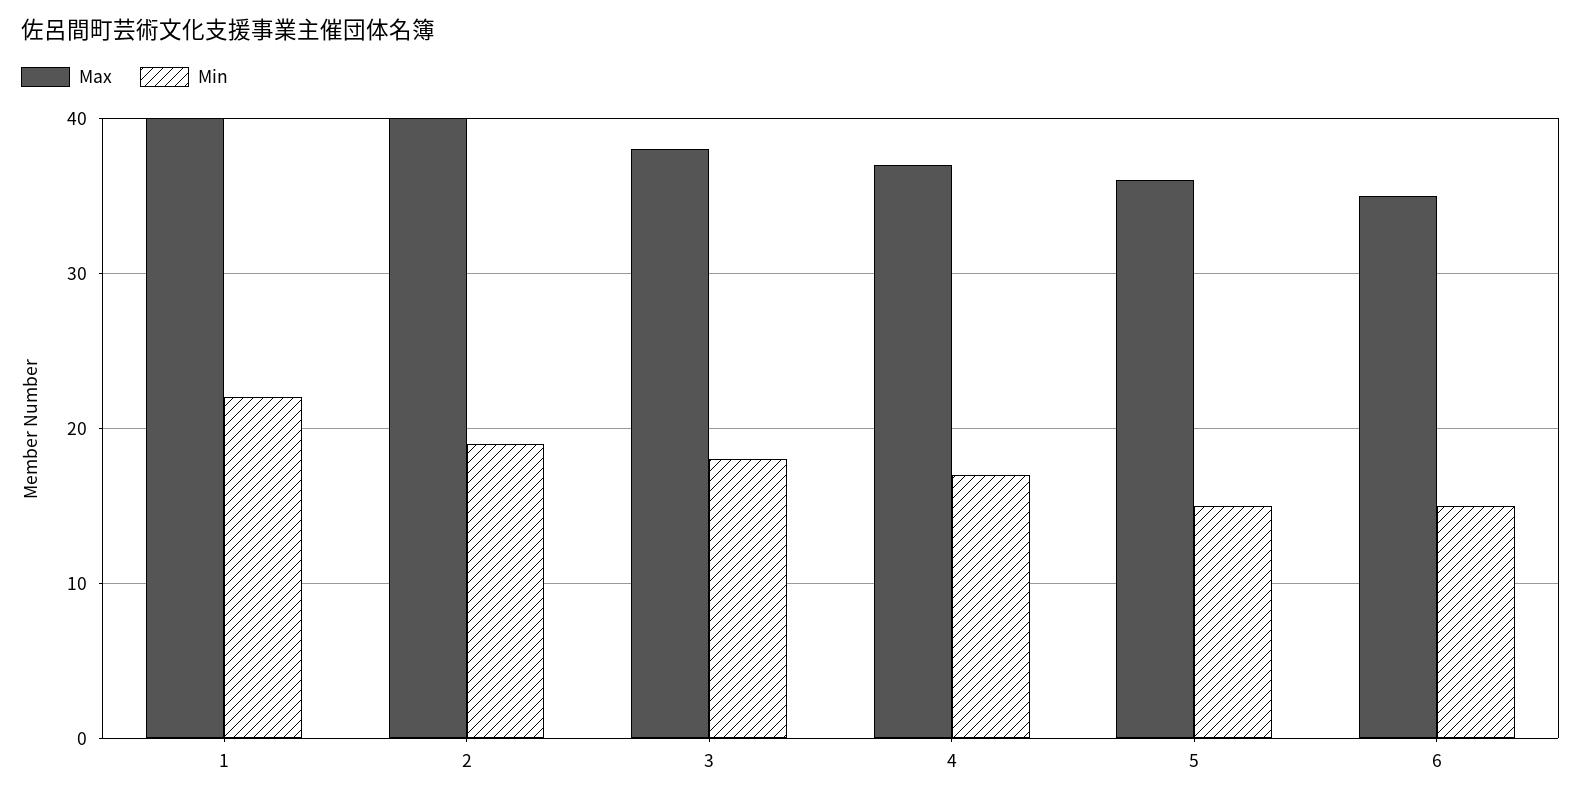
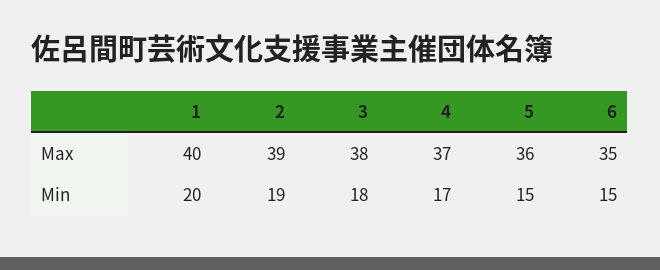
Min, 1: 22 -> 20
Max, 2: 40 -> 39

